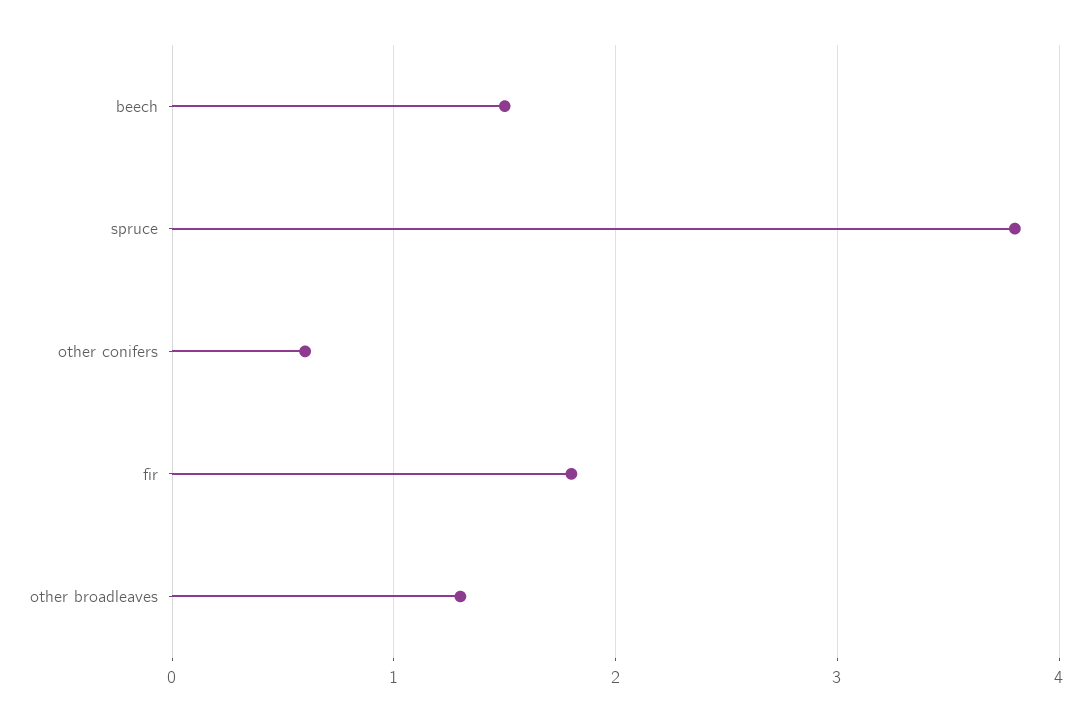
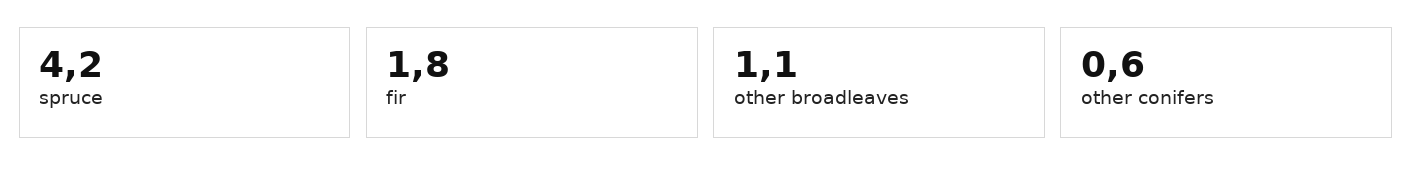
beech: 1.5 -> none
spruce: 3.8 -> 4.2
other broadleaves: 1.3 -> 1.1

